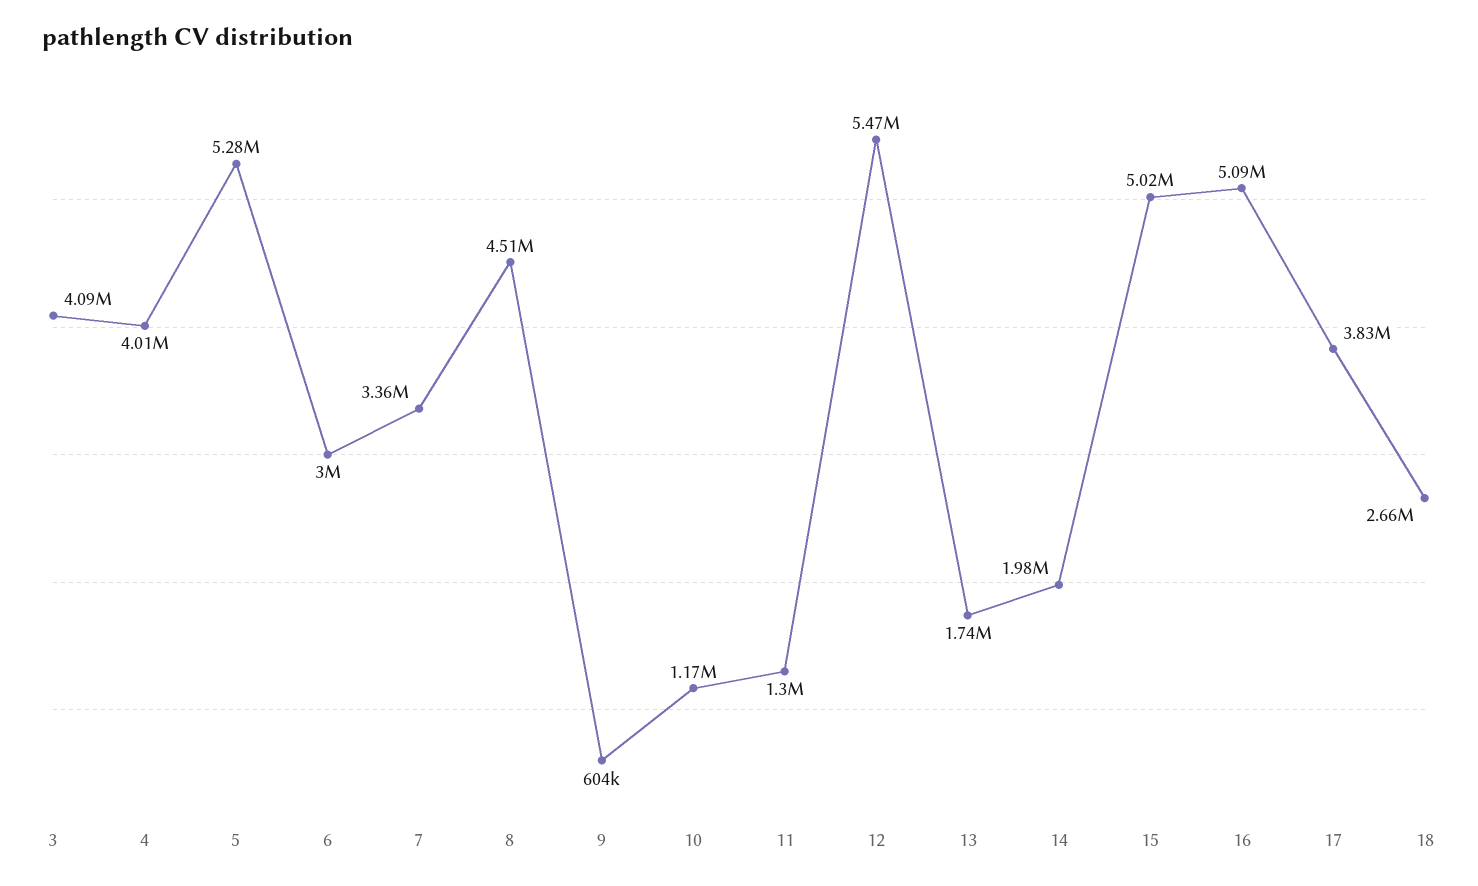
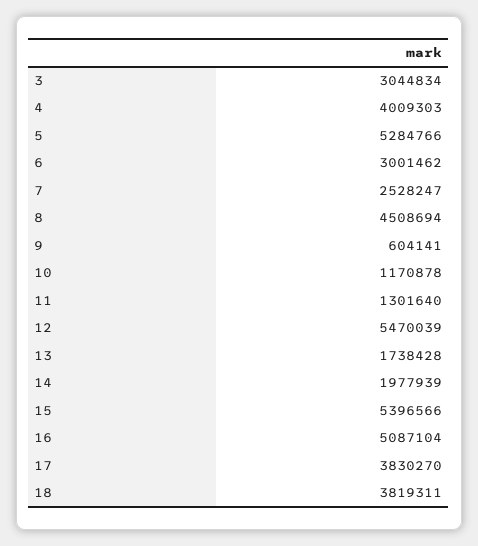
3: 4090000 -> 3044834
7: 3360000 -> 2528247
15: 5020000 -> 5396566
18: 2660000 -> 3819311

